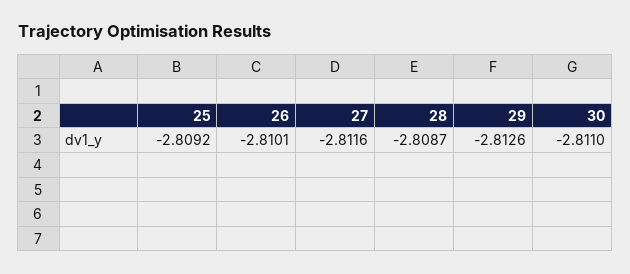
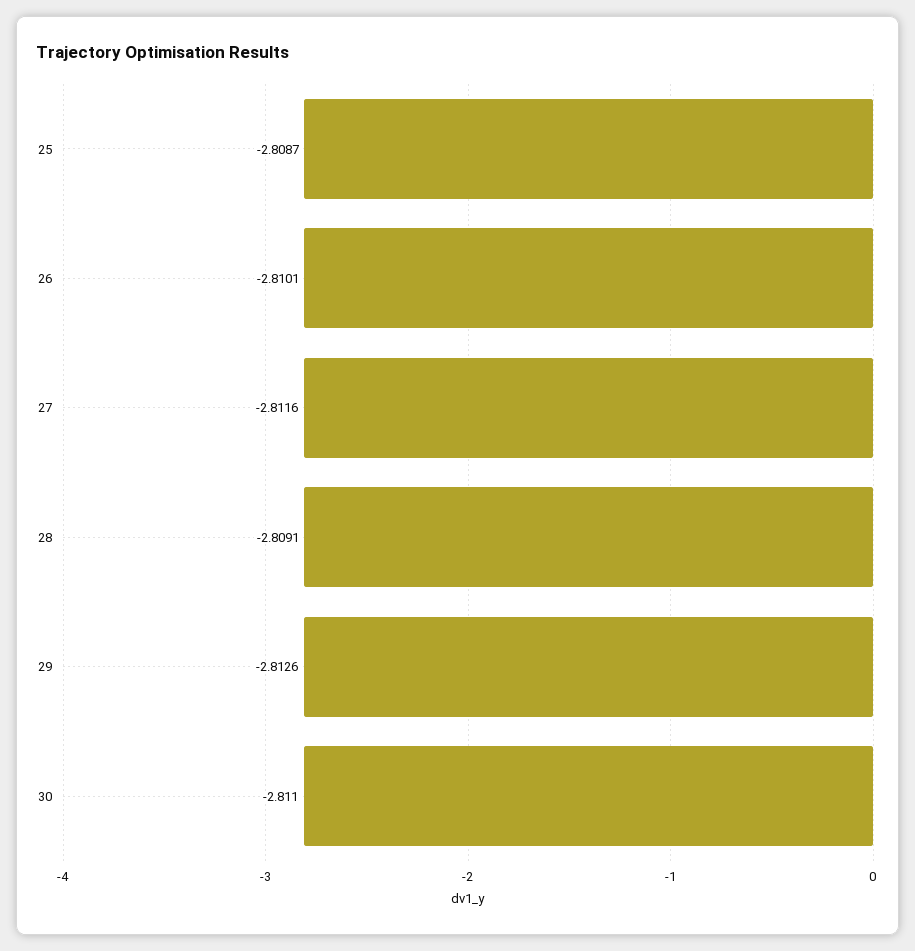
25: -2.8092 -> -2.8087
28: -2.8087 -> -2.8091

